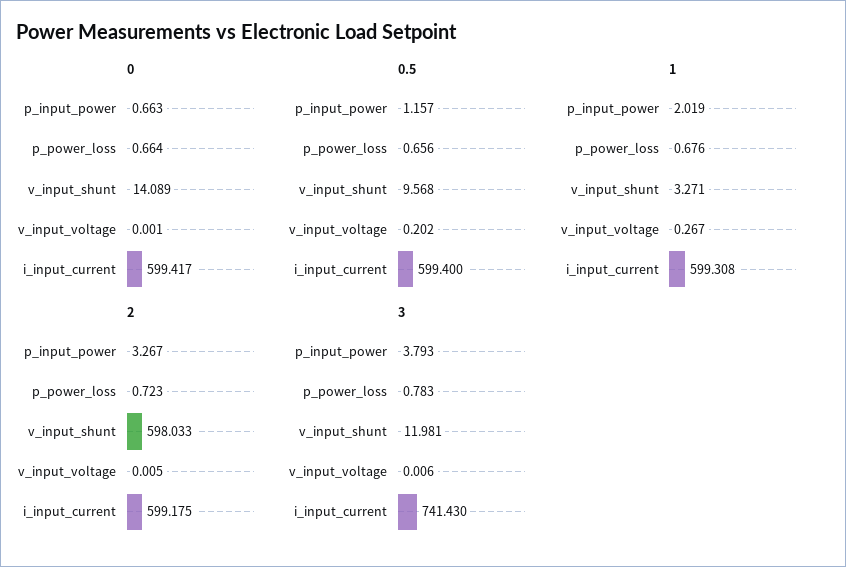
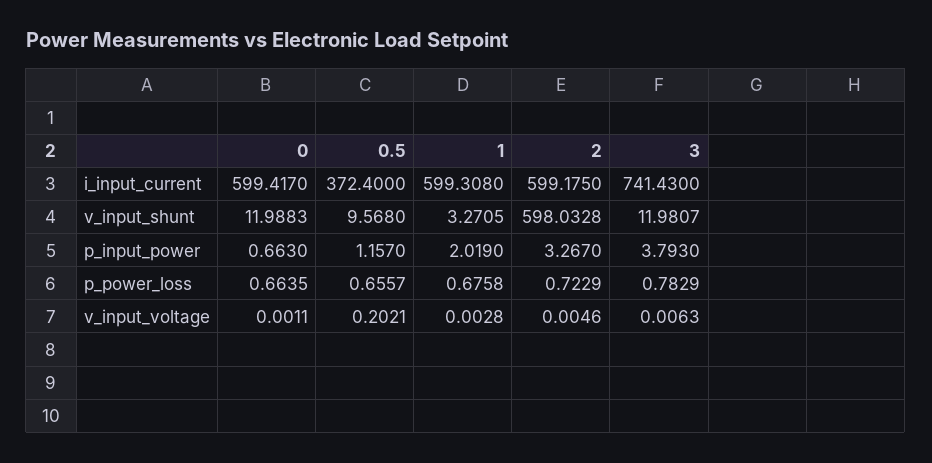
0, v_input_shunt: 14.089 -> 11.9883
0.5, i_input_current: 599.4 -> 372.4
1, v_input_voltage: 0.267 -> 0.0028

